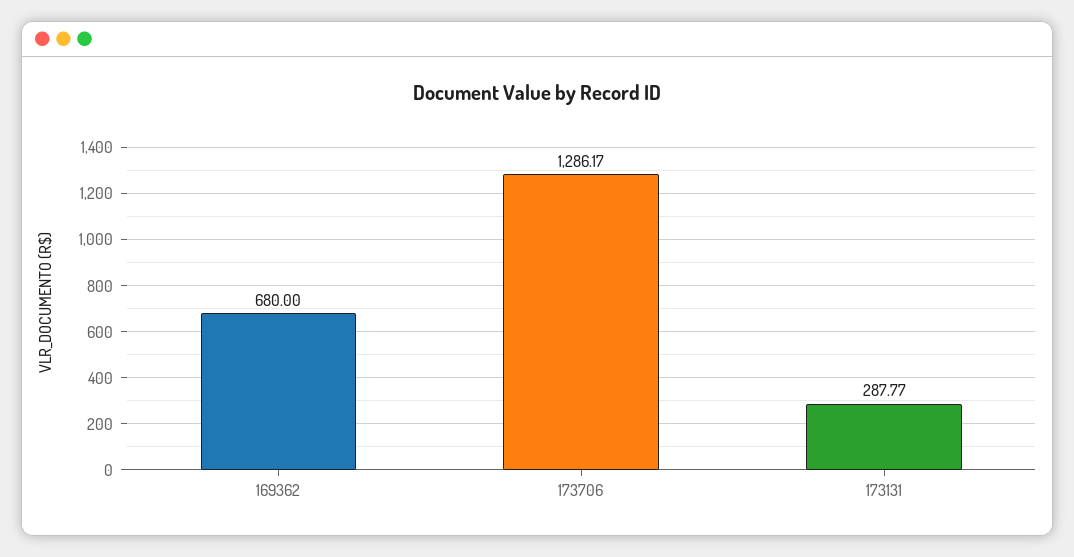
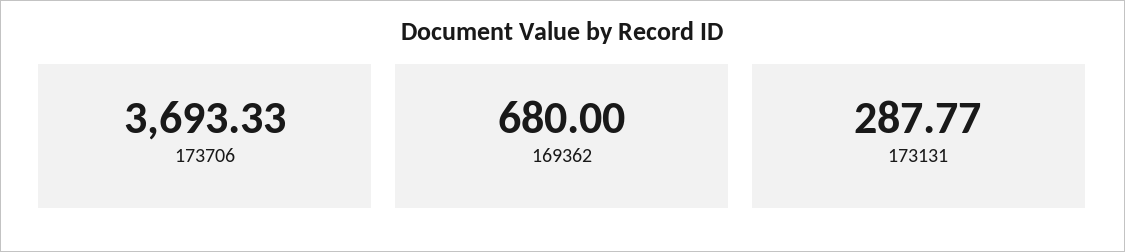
173706: 1286.17 -> 3693.33

